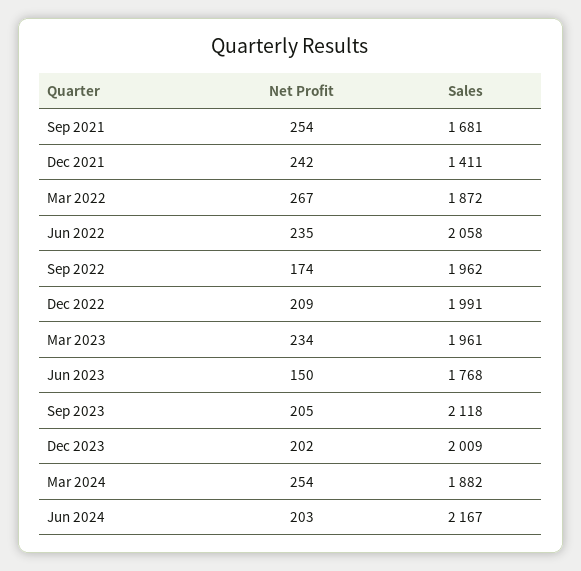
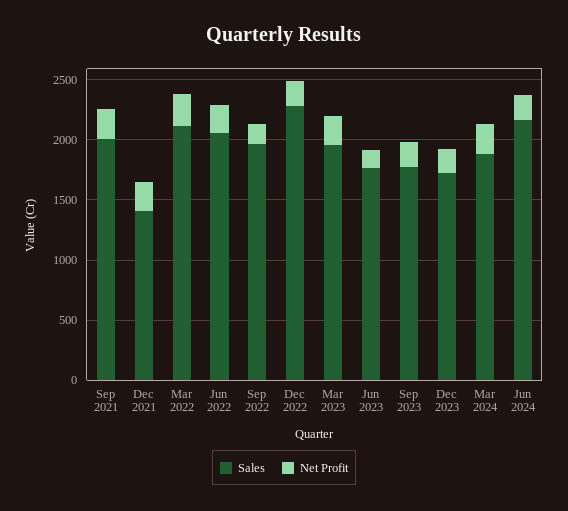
Sales, Sep 2021: 1681 -> 2000
Sales, Mar 2022: 1872 -> 2100
Sales, Dec 2022: 1991 -> 2300
Sales, Sep 2023: 2118 -> 1800
Sales, Dec 2023: 2009 -> 1700

